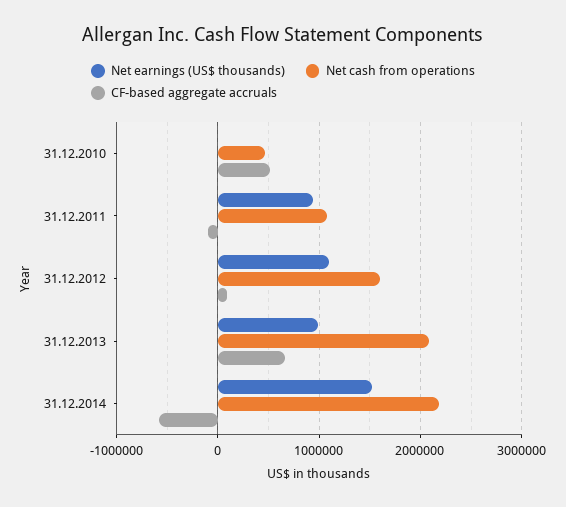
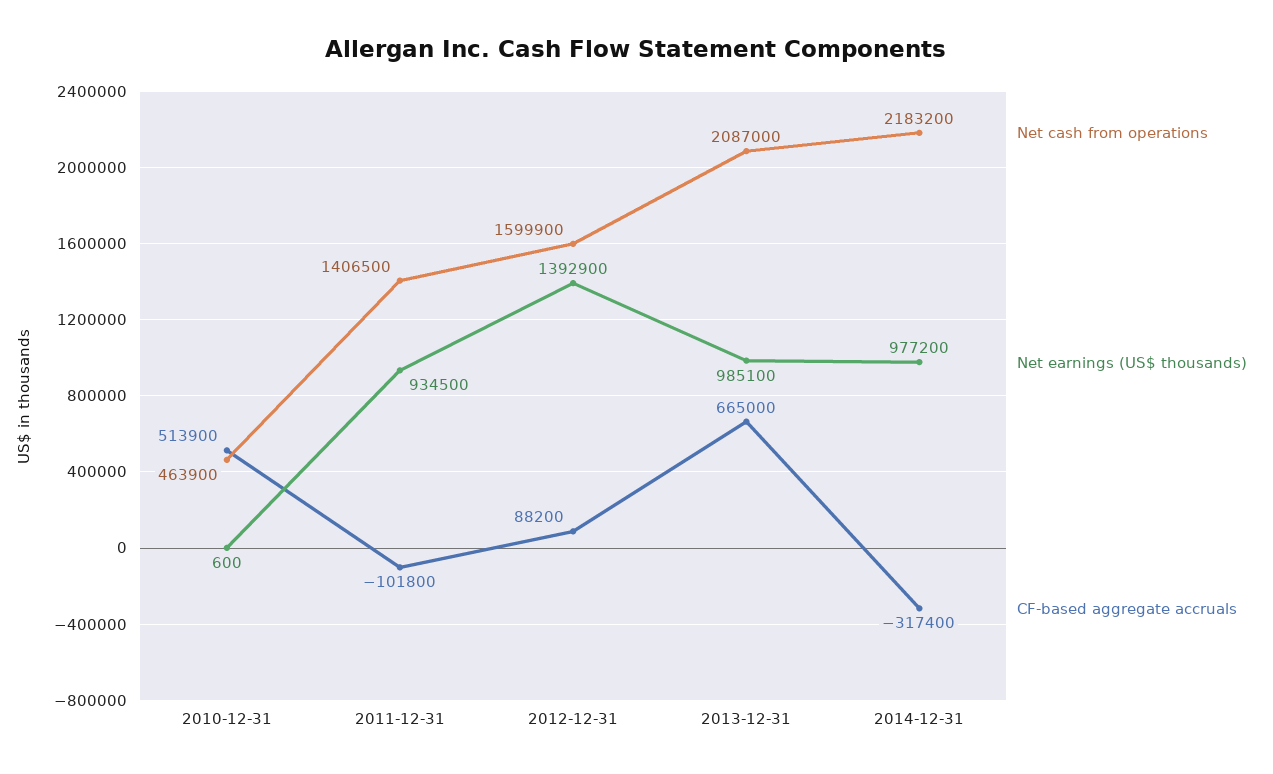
Net cash from operations, 31.12.2011: 1100000 -> 1406500
Net earnings (US$ thousands), 31.12.2012: 1100000 -> 1392900
Net earnings (US$ thousands), 31.12.2014: 1500000 -> 977200
CF-based aggregate accruals, 31.12.2014: -600000 -> -317400

